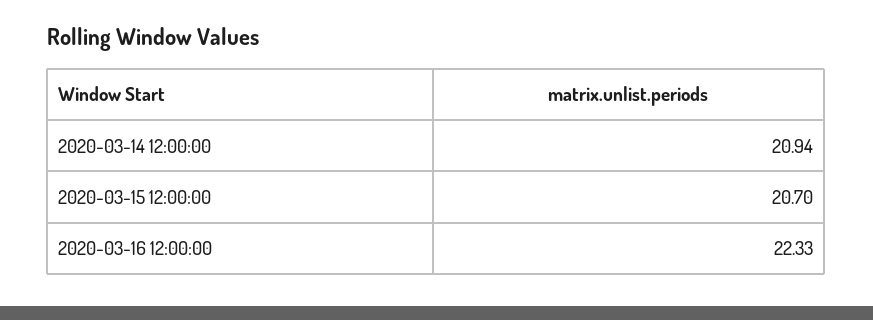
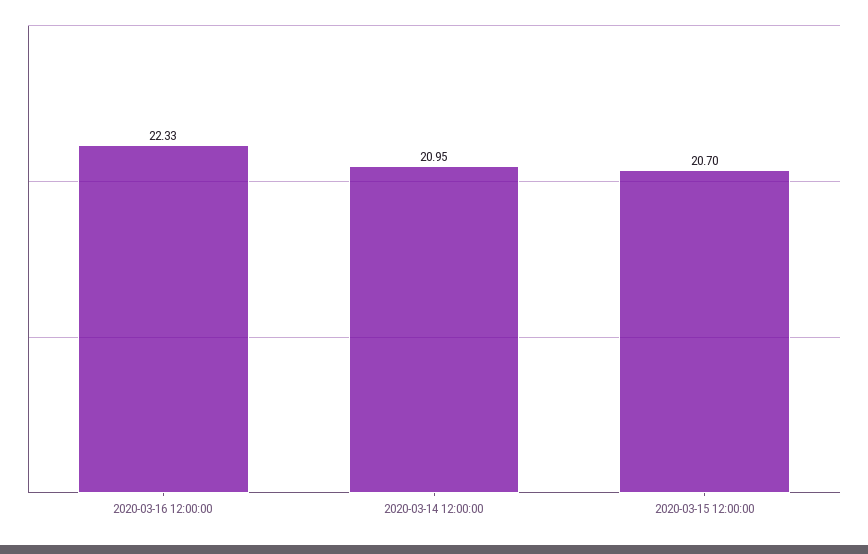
2020-03-14 12:00:00: 20.94 -> 20.95

